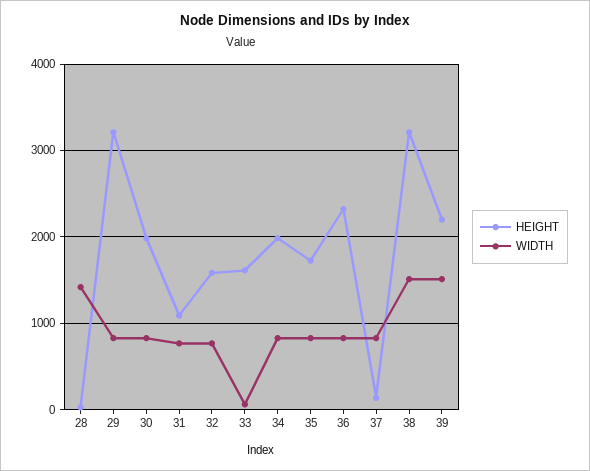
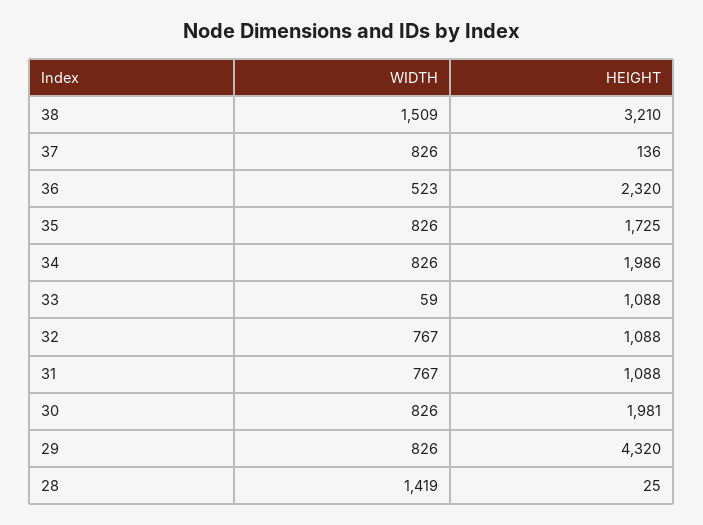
HEIGHT, 29: 3200 -> 4320
HEIGHT, 32: 1600 -> 1088
HEIGHT, 33: 1600 -> 1088
WIDTH, 36: 800 -> 523
HEIGHT, 39: 2200 -> none
WIDTH, 39: 1500 -> none

